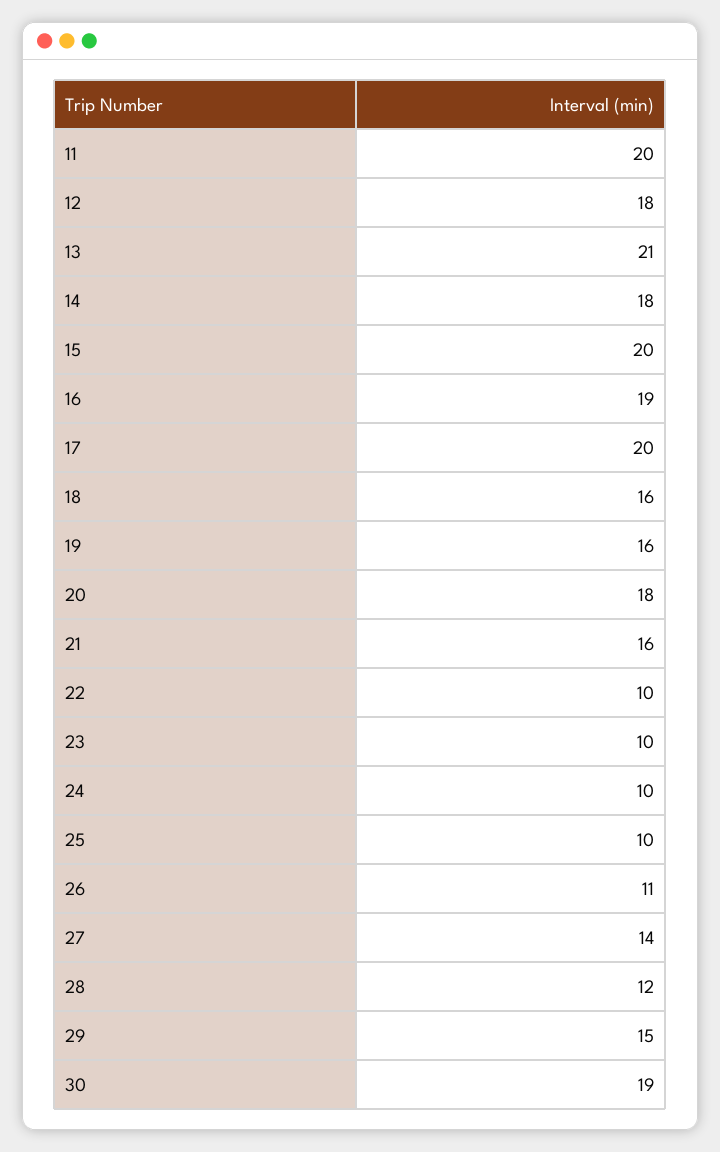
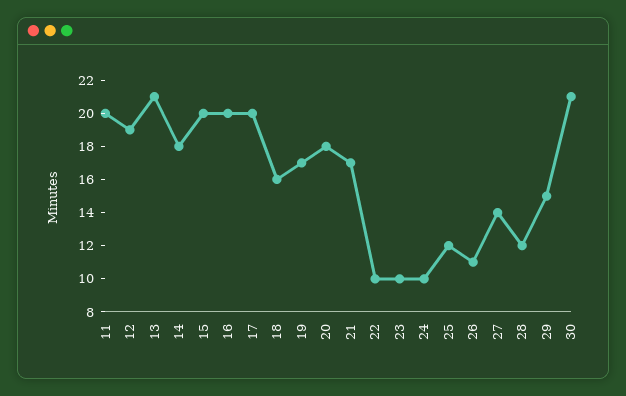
12: 18 -> 19
16: 19 -> 20
19: 16 -> 17
21: 16 -> 17
25: 10 -> 12
30: 19 -> 21

